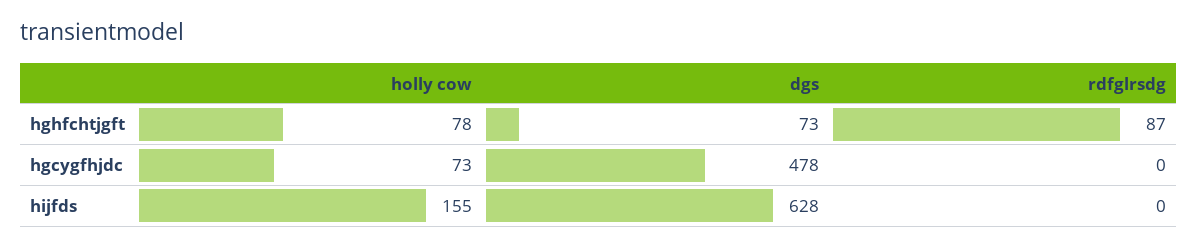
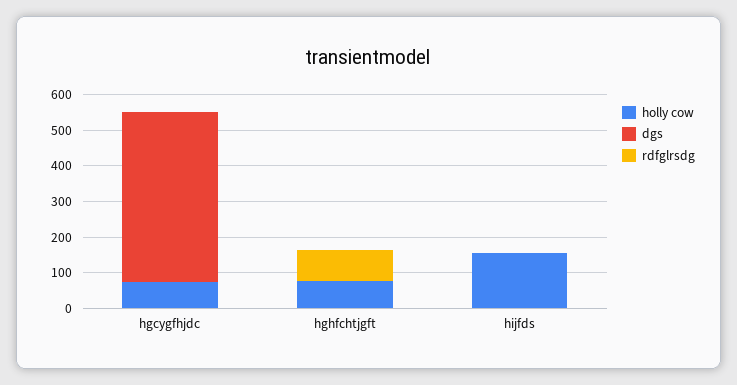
dgs, hghfchtjgft: 73 -> 0
dgs, hijfds: 628 -> 0

